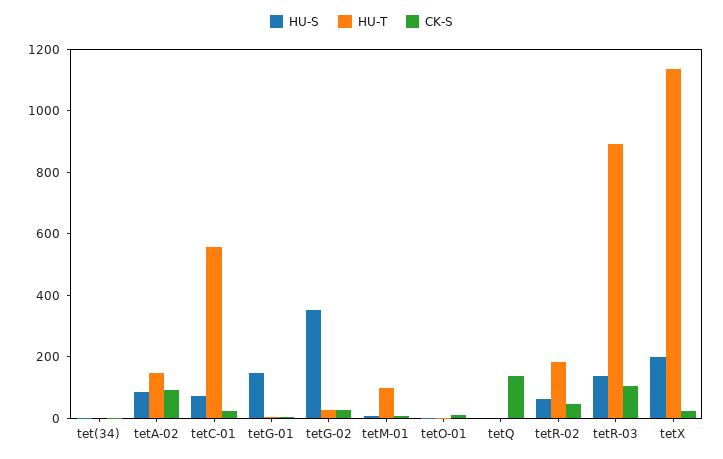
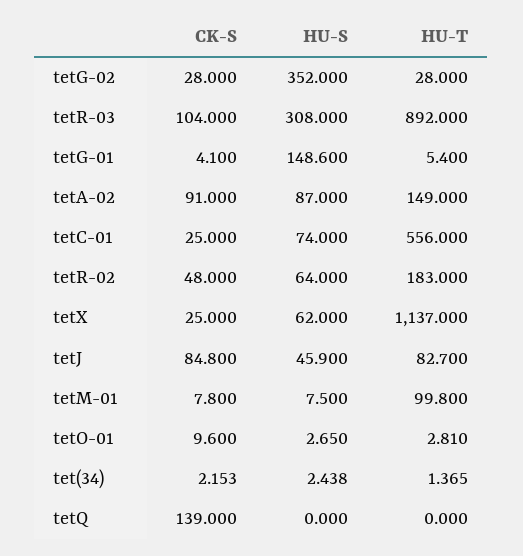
HU-S, tetR-03: 150 -> 308
HU-S, tetX: 200 -> 62
CK-S, tetJ: none -> 84.8
HU-S, tetJ: none -> 45.9
HU-T, tetJ: none -> 82.7

